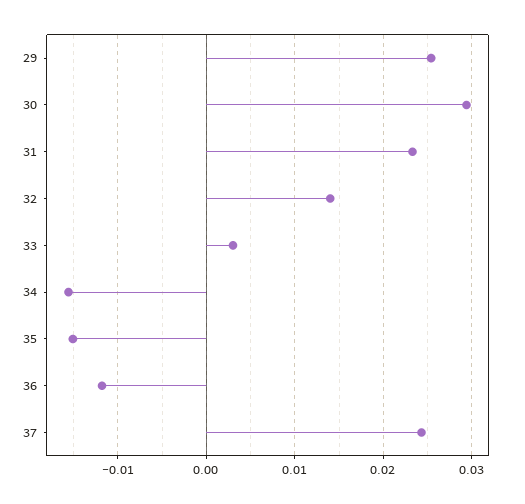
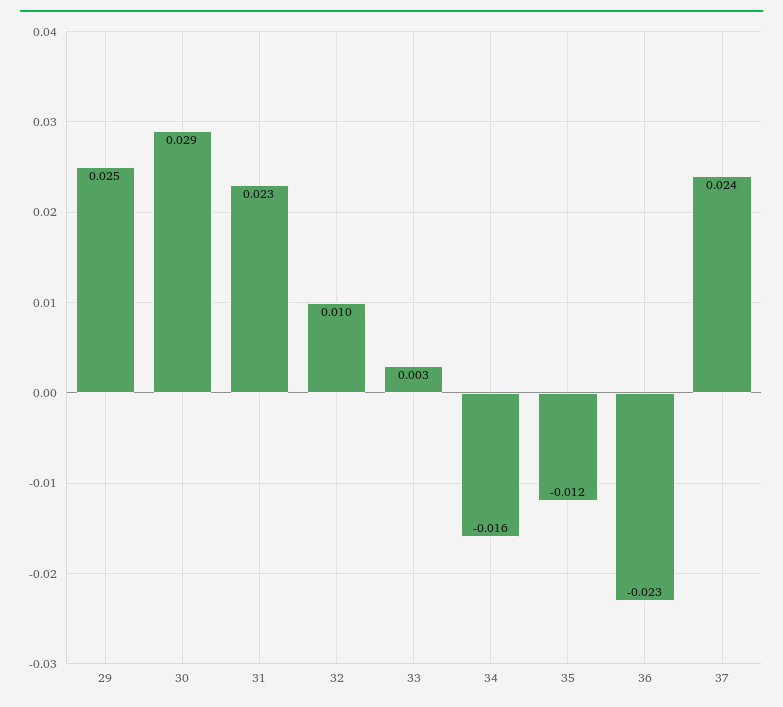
32: 0.014 -> 0.01
35: -0.015 -> -0.012
36: -0.012 -> -0.023

